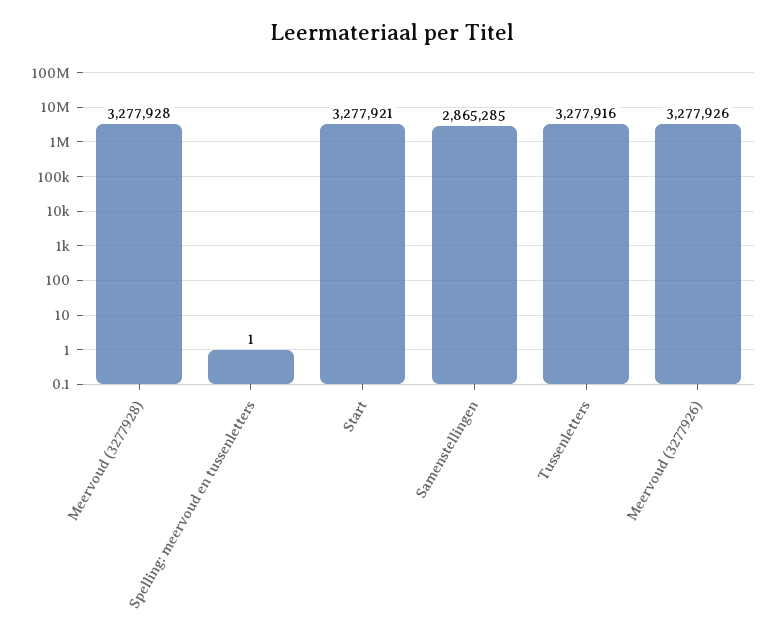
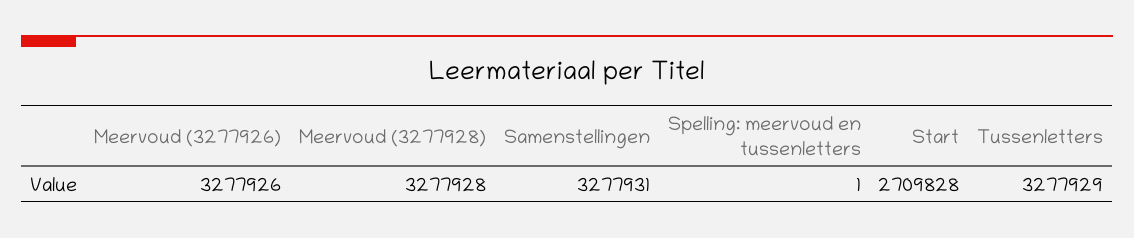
Start: 3277921 -> 2709828
Samenstellingen: 2865285 -> 3277931
Tussenletters: 3277916 -> 3277929

